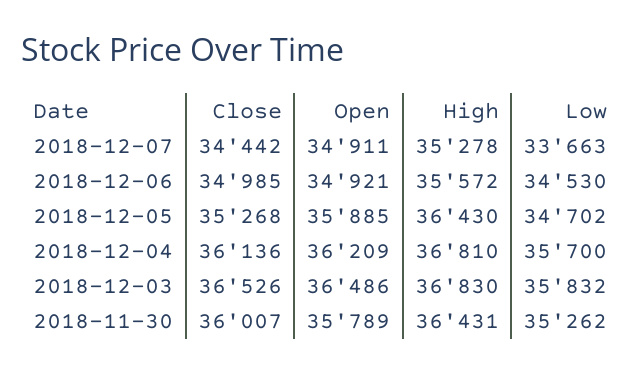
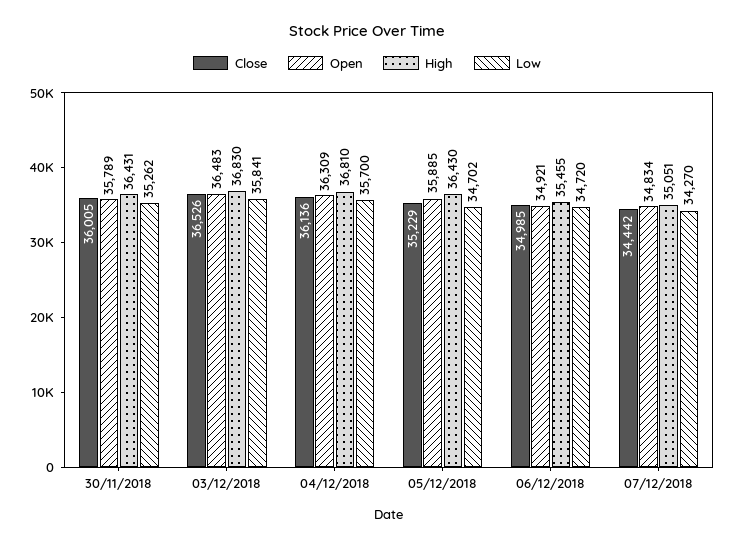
Open, 2018-12-07: 34911 -> 34834
High, 2018-12-07: 35278 -> 35051
Low, 2018-12-07: 33663 -> 34270
High, 2018-12-06: 35572 -> 35455
Low, 2018-12-06: 34530 -> 34720
Close, 2018-12-05: 35268 -> 35229
Open, 2018-12-04: 36209 -> 36309
Open, 2018-12-03: 36486 -> 36483
Low, 2018-12-03: 35832 -> 35841
Close, 2018-11-30: 36007 -> 36005

